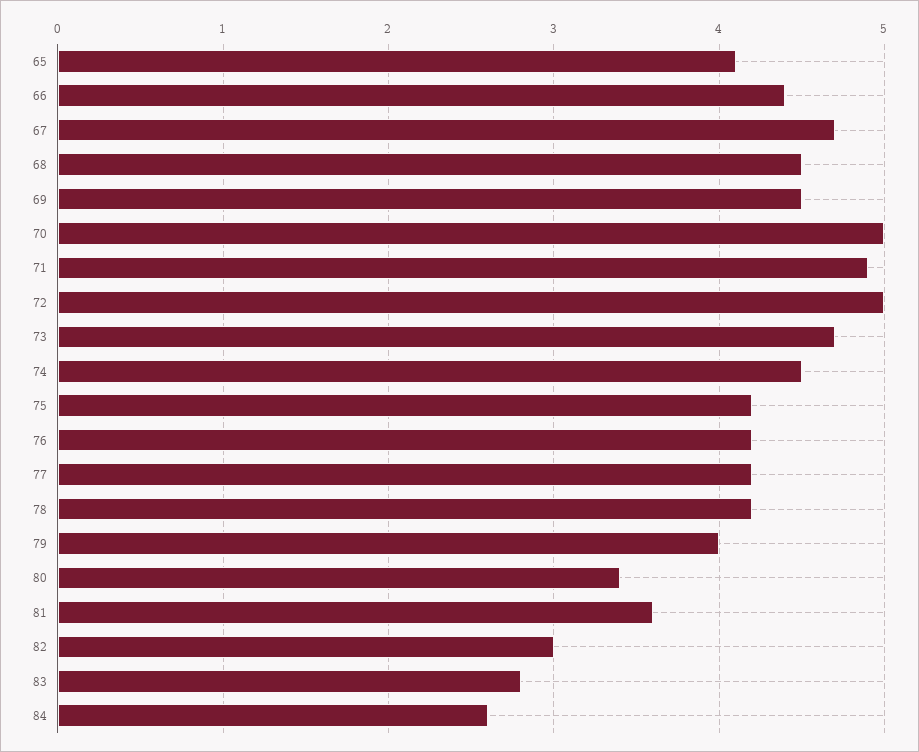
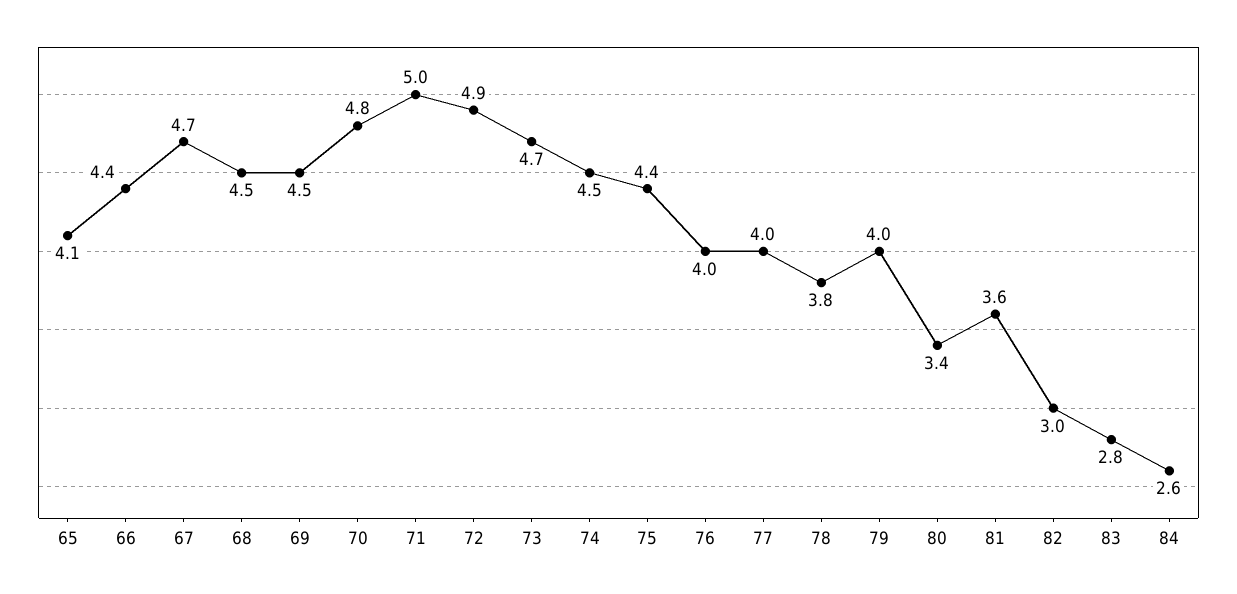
70: 5 -> 4.8
71: 4.9 -> 5
72: 5 -> 4.9
75: 4.2 -> 4.4
76: 4.2 -> 4
77: 4.2 -> 4
78: 4.2 -> 3.8

